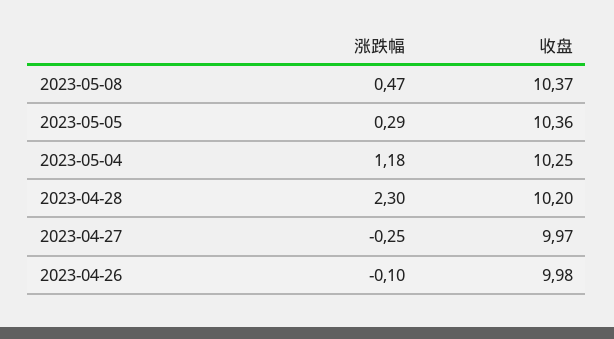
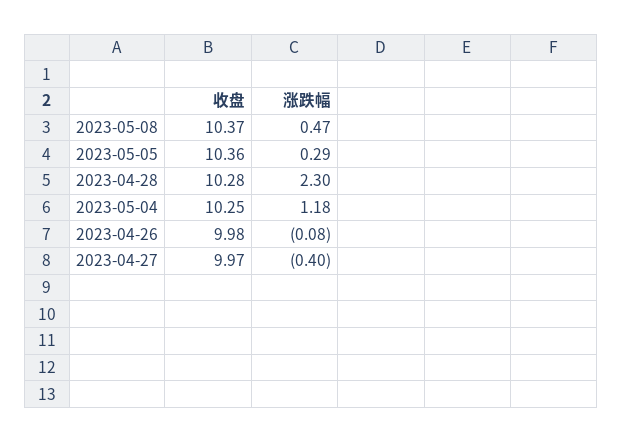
收盘, 2023-04-28: 10.2 -> 10.28
涨跌幅, 2023-04-27: -0.25 -> -0.4
涨跌幅, 2023-04-26: -0.1 -> -0.08

